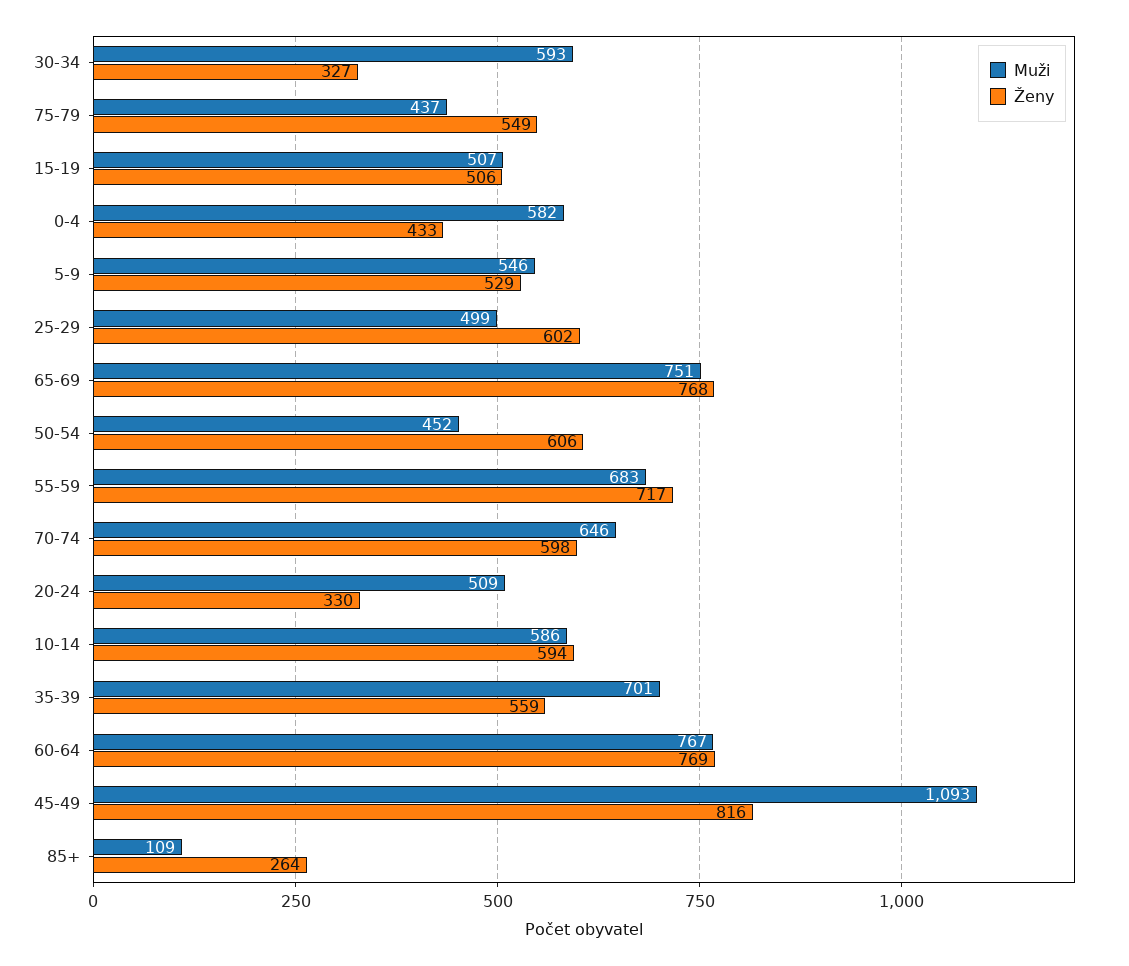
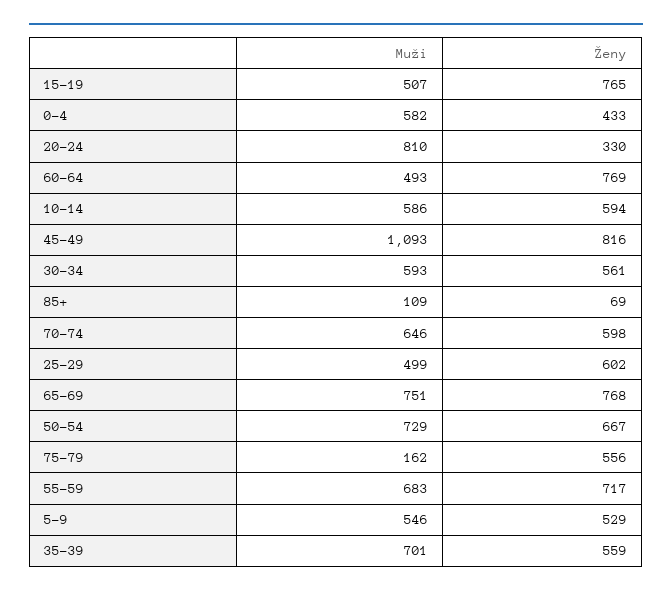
Ženy, 30-34: 327 -> 561
Muži, 75-79: 437 -> 162
Ženy, 75-79: 549 -> 556
Ženy, 15-19: 506 -> 765
Muži, 50-54: 452 -> 729
Ženy, 50-54: 606 -> 667
Muži, 20-24: 509 -> 810
Muži, 60-64: 767 -> 493
Ženy, 85+: 264 -> 69

